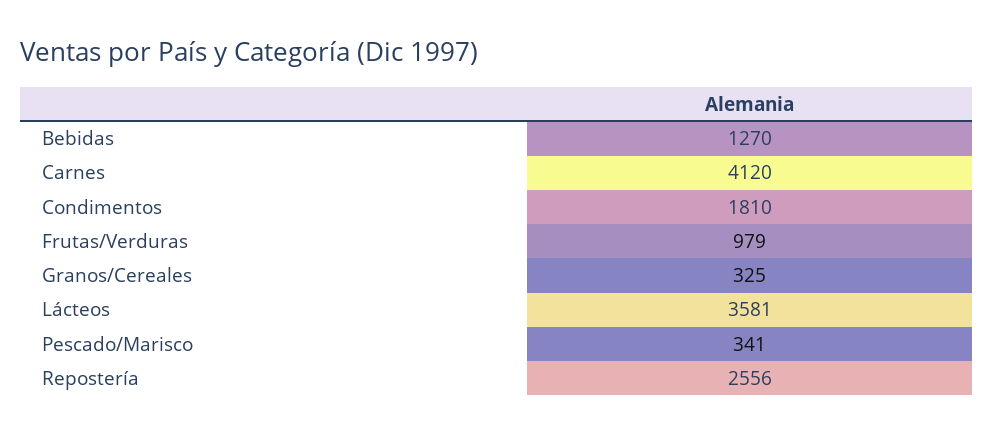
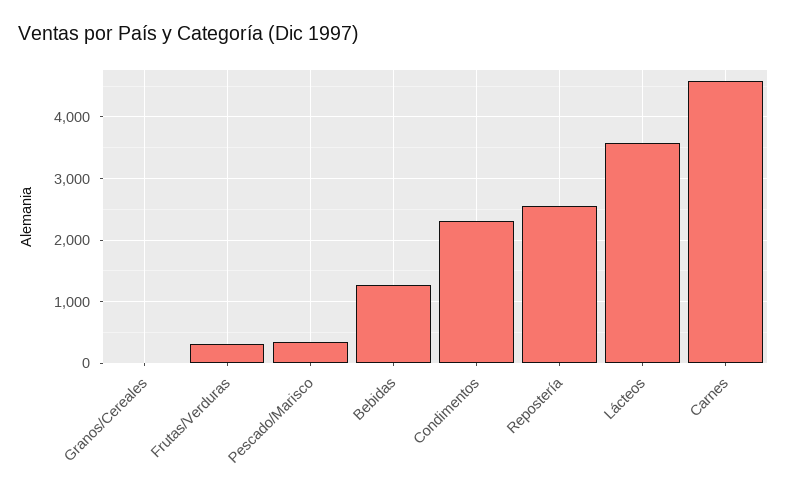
Carnes: 4120 -> 4600
Condimentos: 1810 -> 2300
Frutas/Verduras: 979 -> 300
Granos/Cereales: 325 -> 0

